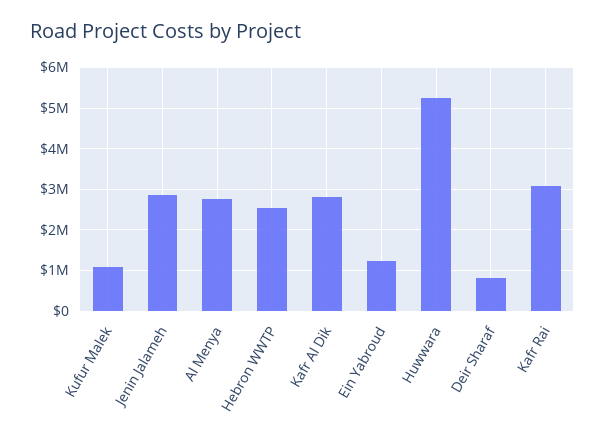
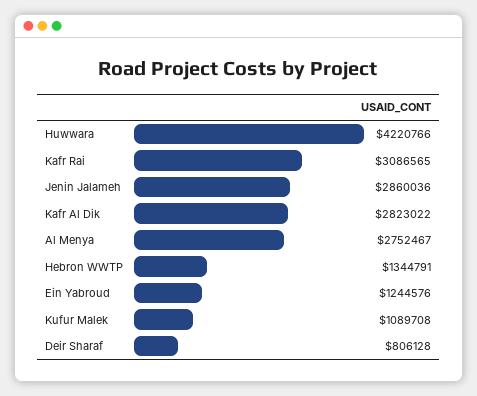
Hebron WWTP: 2600000 -> 1344791
Huwwara: 5200000 -> 4220766

